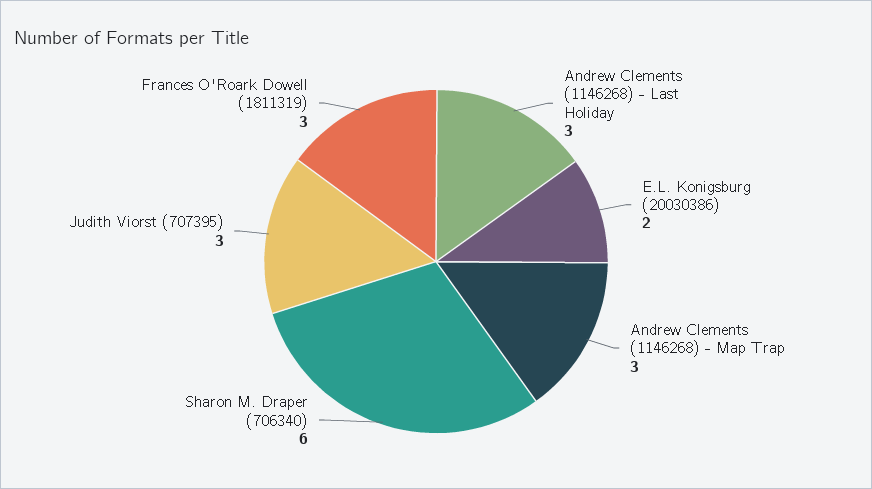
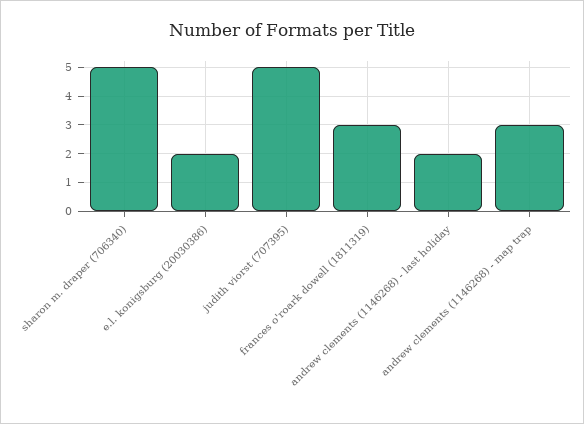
Andrew Clements (1146268) - Last Holiday: 3 -> 2
Sharon M. Draper (706340): 6 -> 5
Judith Viorst (707395): 3 -> 5

